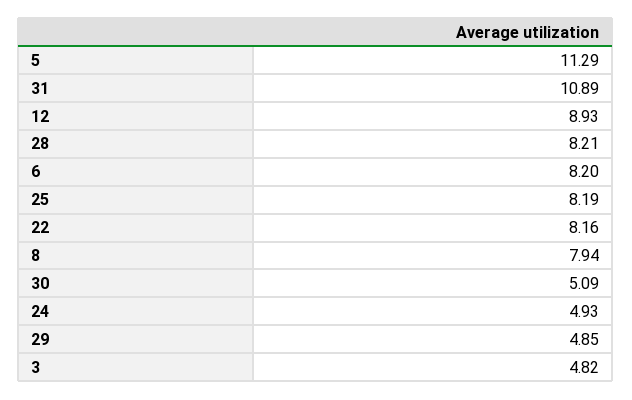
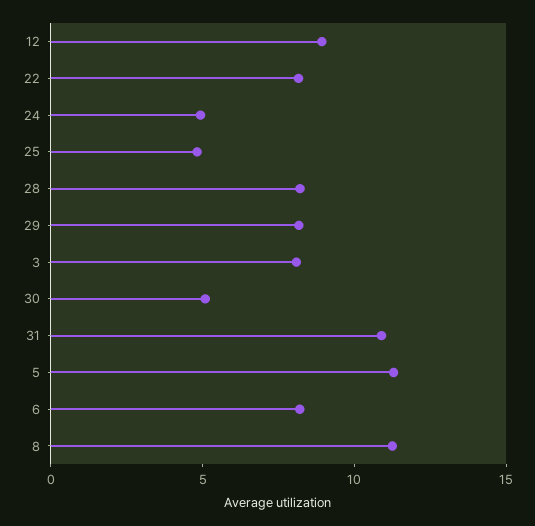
25: 8.19 -> 5
8: 7.94 -> 11
29: 4.85 -> 8
3: 4.82 -> 8

